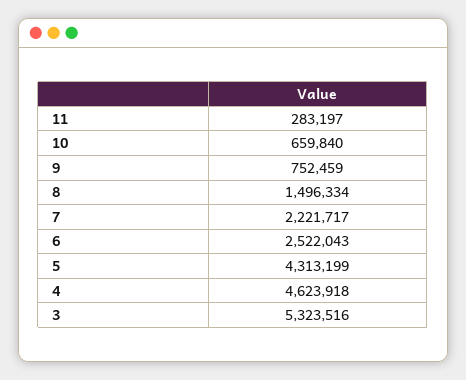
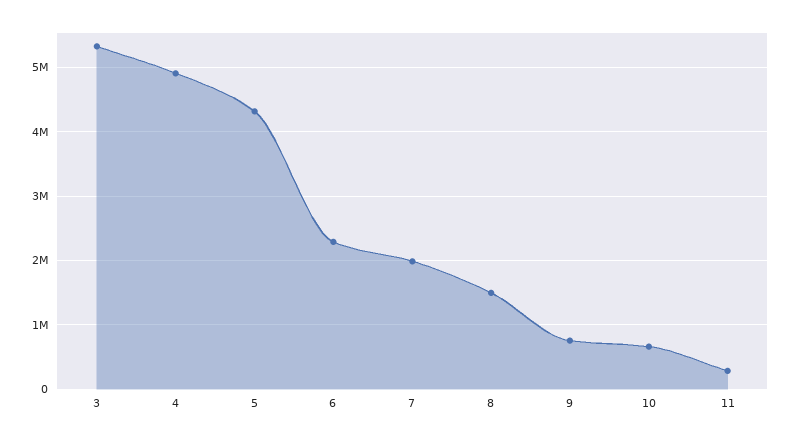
7: 2221717 -> 2000000
6: 2522043 -> 2300000
4: 4623918 -> 4900000

